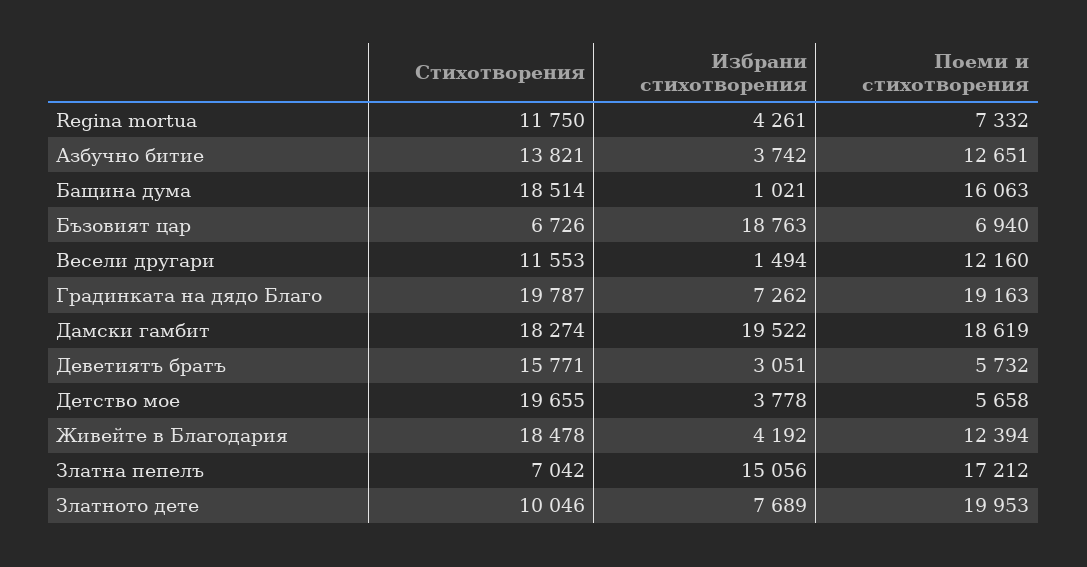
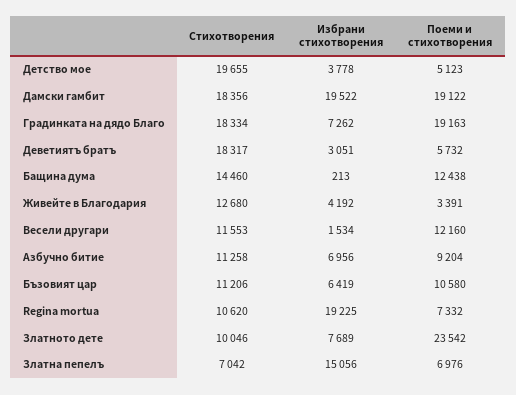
Стихотворения, Regina mortua: 11750 -> 10620
Избрани стихотворения, Regina mortua: 4261 -> 19225
Стихотворения, Азбучно битие: 13821 -> 11258
Избрани стихотворения, Азбучно битие: 3742 -> 6956
Поеми и стихотворения, Азбучно битие: 12651 -> 9204
Стихотворения, Бащина дума: 18514 -> 14460
Избрани стихотворения, Бащина дума: 1021 -> 213
Поеми и стихотворения, Бащина дума: 16063 -> 12438
Стихотворения, Бъзовият цар: 6726 -> 11206
Избрани стихотворения, Бъзовият цар: 18763 -> 6419
Поеми и стихотворения, Бъзовият цар: 6940 -> 10580
Избрани стихотворения, Весели другари: 1494 -> 1534
Стихотворения, Градинката на дядо Благо: 19787 -> 18334
Стихотворения, Дамски гамбит: 18274 -> 18356
Поеми и стихотворения, Дамски гамбит: 18619 -> 19122
Стихотворения, Деветиятъ братъ: 15771 -> 18317
Поеми и стихотворения, Детство мое: 5658 -> 5123
Стихотворения, Живейте в Благодария: 18478 -> 12680
Поеми и стихотворения, Живейте в Благодария: 12394 -> 3391
Поеми и стихотворения, Златна пепелъ: 17212 -> 6976
Поеми и стихотворения, Златното дете: 19953 -> 23542

